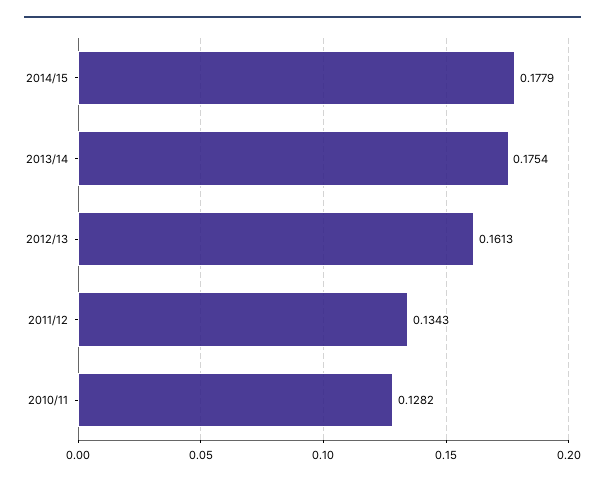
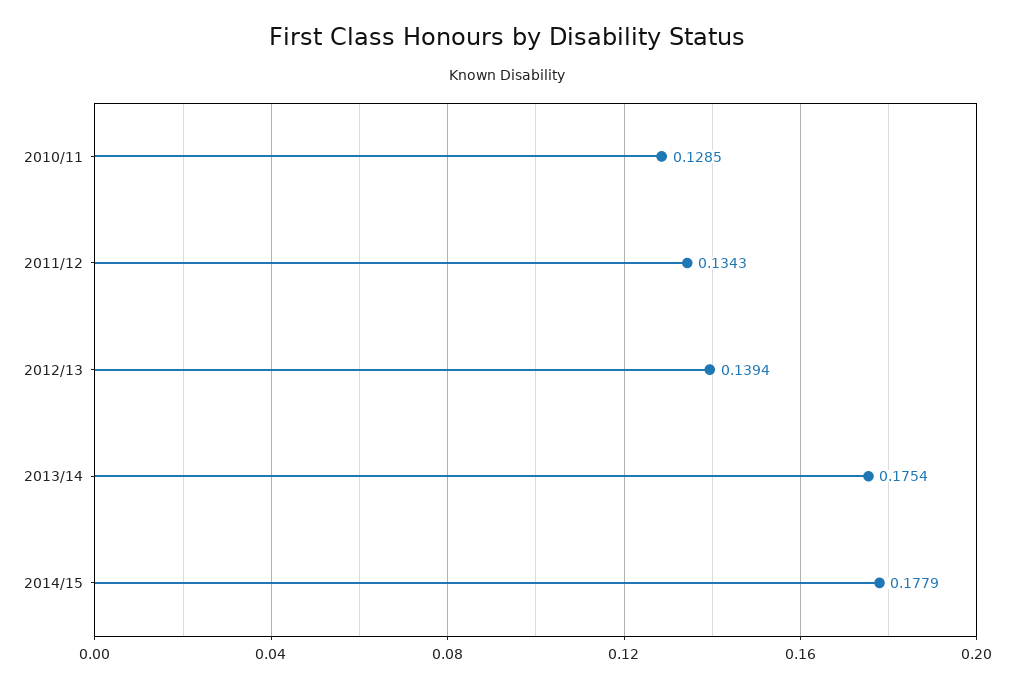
2012/13: 0.1613 -> 0.1394
2010/11: 0.1282 -> 0.1285

